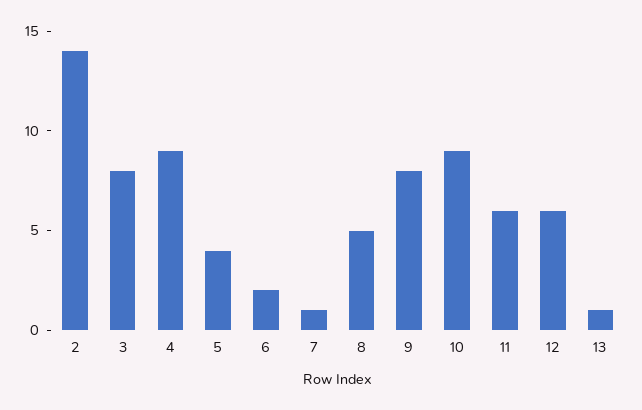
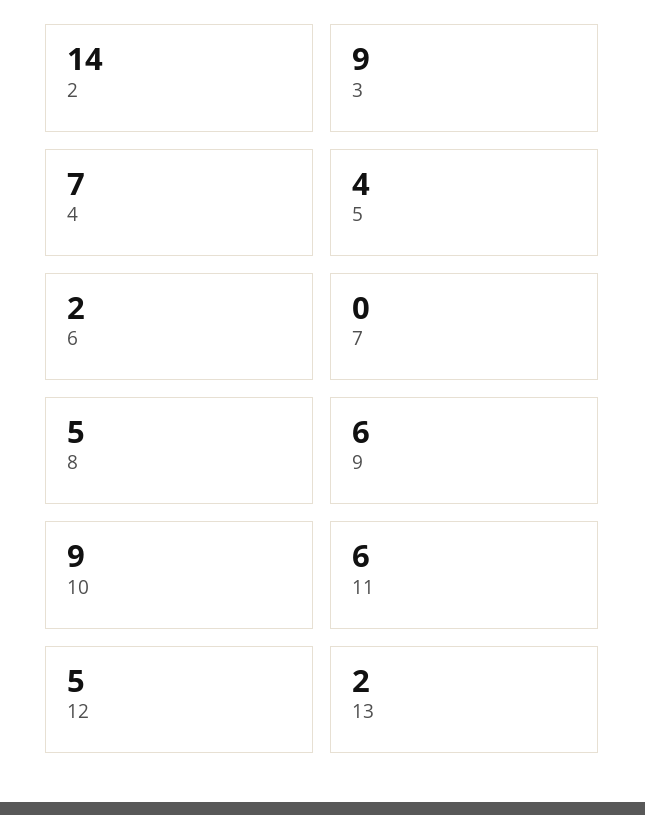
3: 8 -> 9
4: 9 -> 7
7: 1 -> 0
9: 8 -> 6
12: 6 -> 5
13: 1 -> 2

